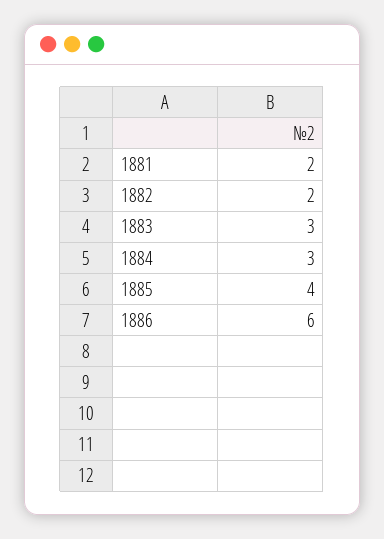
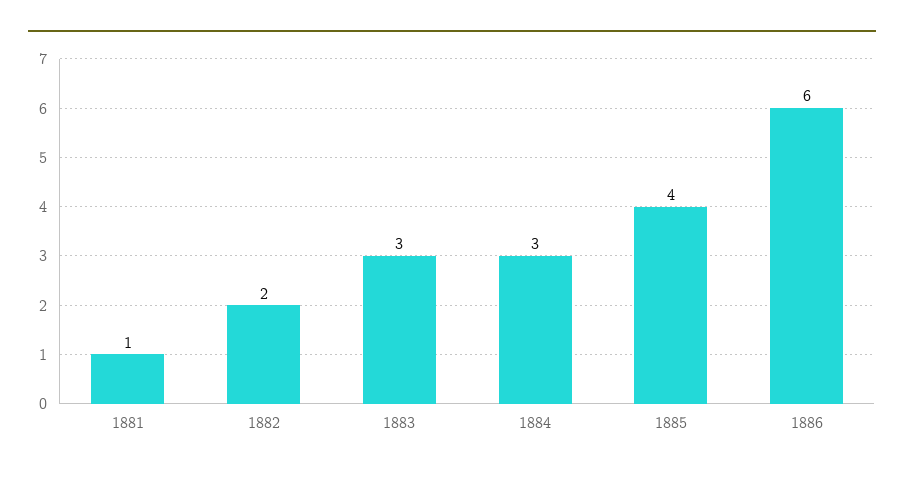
1881: 2 -> 1

